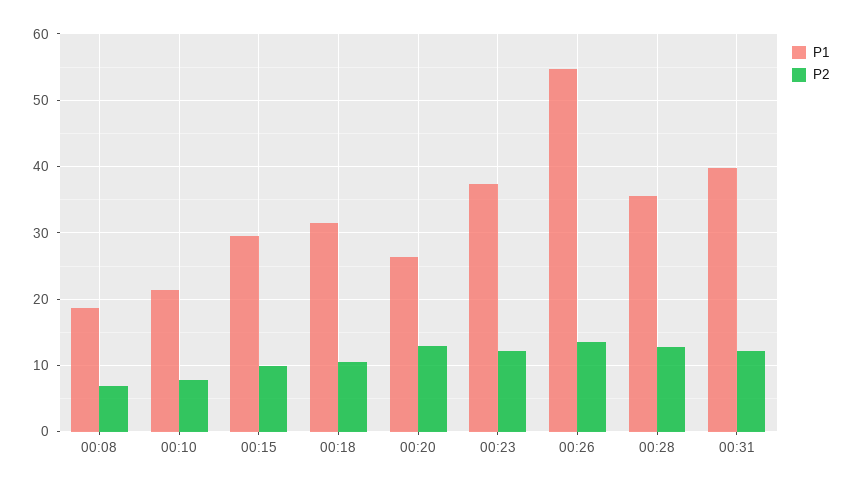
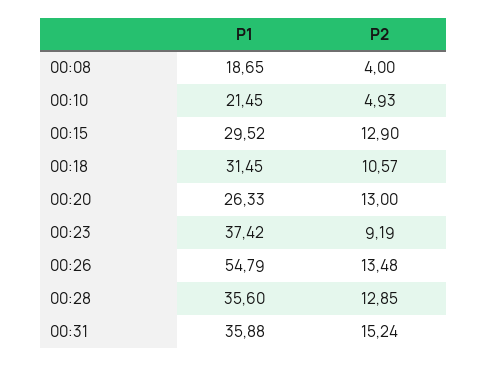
P2, 00:08: 7 -> 4
P2, 00:10: 8 -> 4.93
P2, 00:15: 10 -> 12.9
P2, 00:23: 12 -> 9.19
P1, 00:31: 40 -> 35.88
P2, 00:31: 12 -> 15.24

